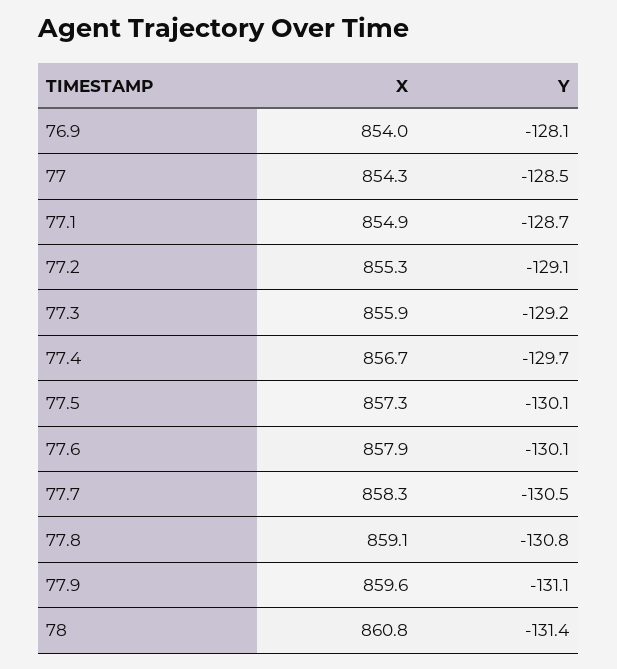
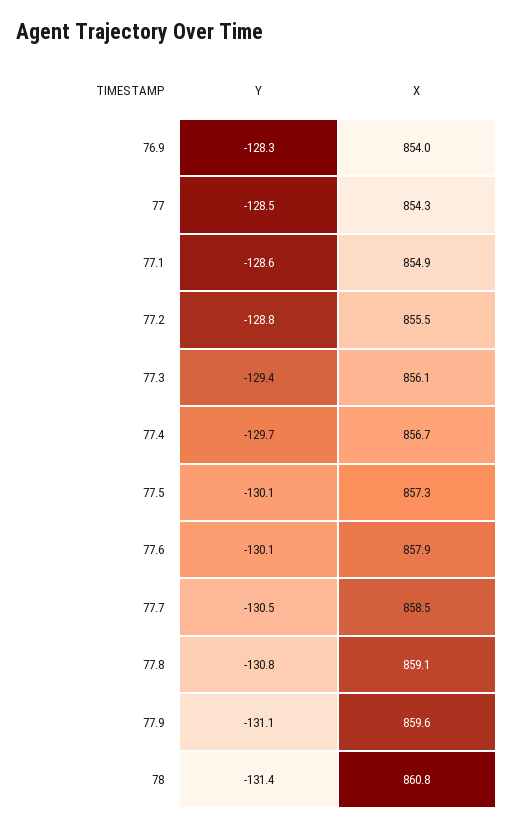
Y, 76.9: -128.1 -> -128.3
Y, 77.1: -128.7 -> -128.6
X, 77.2: 855.3 -> 855.5
Y, 77.2: -129.1 -> -128.8
X, 77.3: 855.9 -> 856.1
Y, 77.3: -129.2 -> -129.4
X, 77.7: 858.3 -> 858.5

